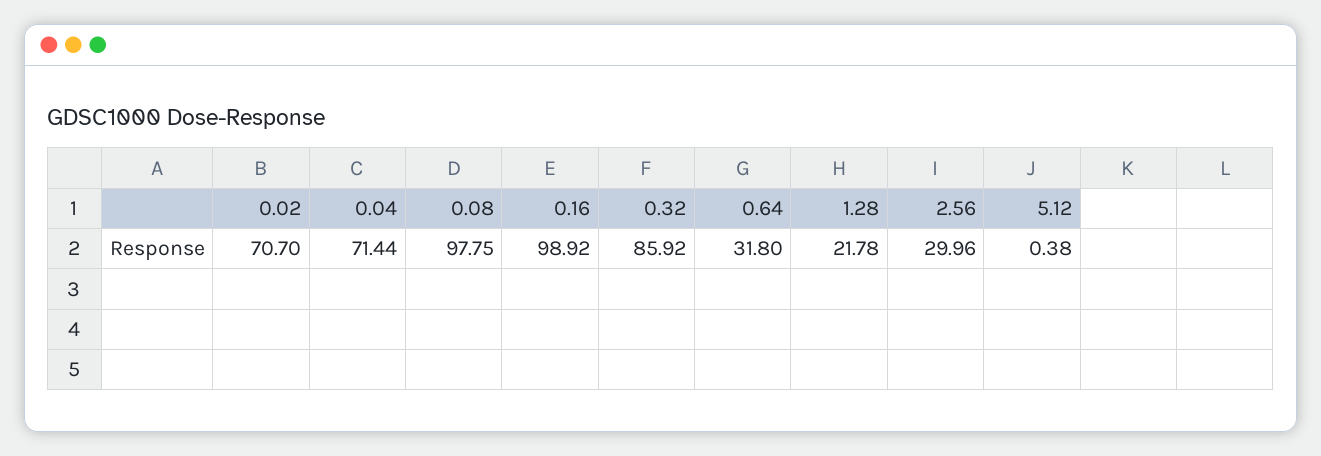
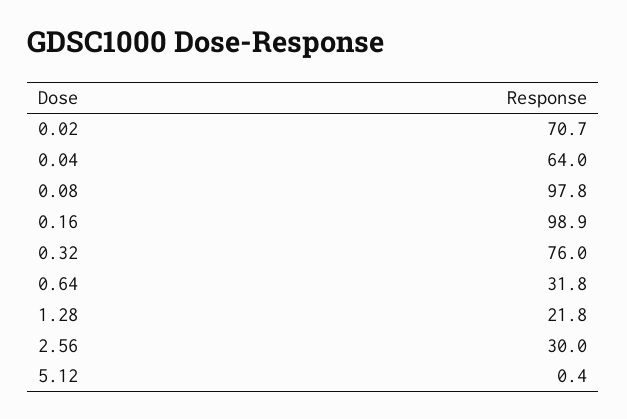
0.04: 71.44 -> 64
0.32: 85.92 -> 76

